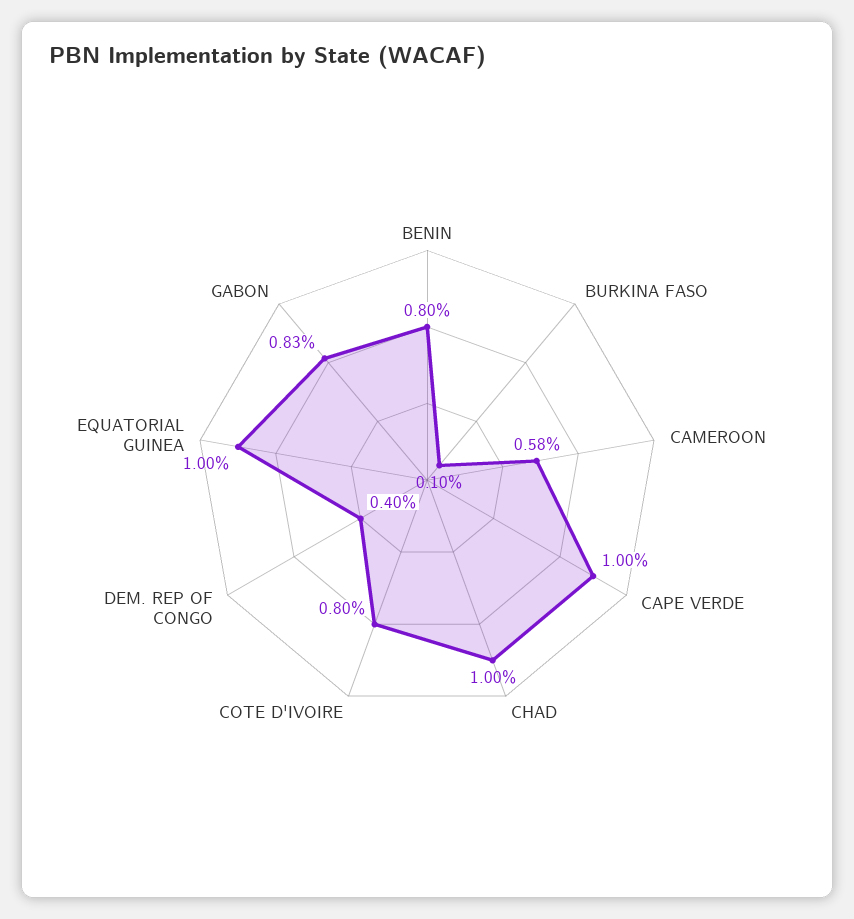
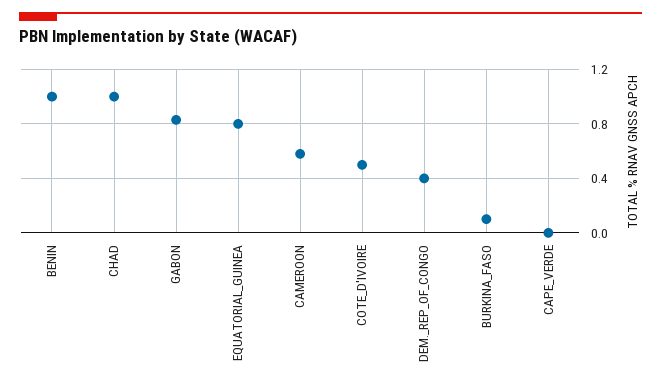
BENIN: 0.8 -> 1
CAPE VERDE: 1 -> 0
COTE D'IVOIRE: 0.8 -> 0.5
EQUATORIAL GUINEA: 1 -> 0.8

